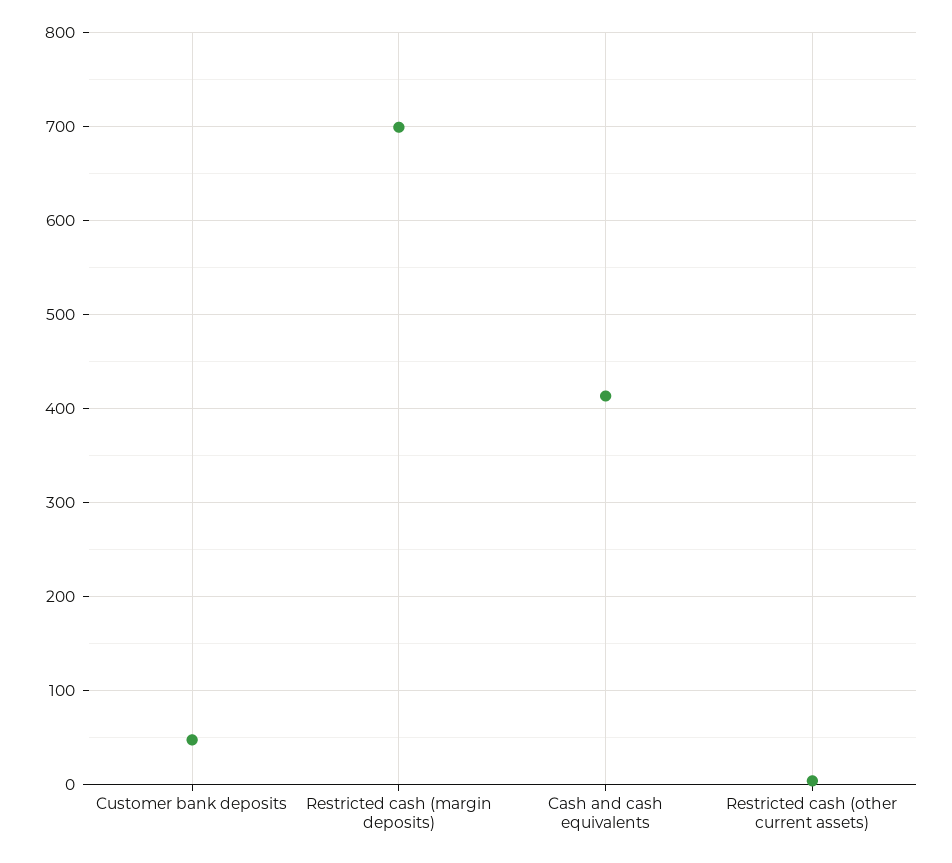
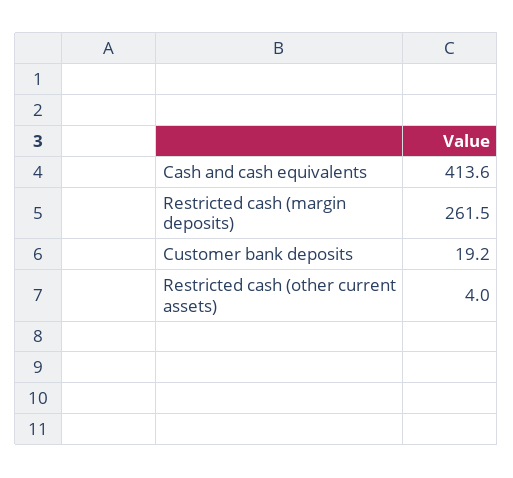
Customer bank deposits: 50 -> 19.2
Restricted cash (margin deposits): 700 -> 261.5

